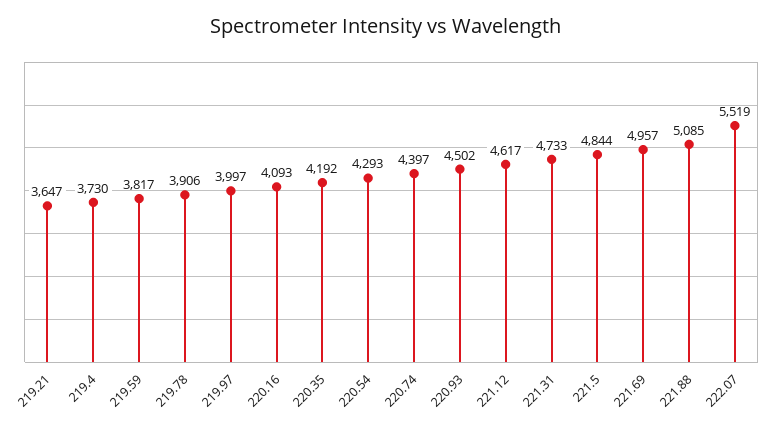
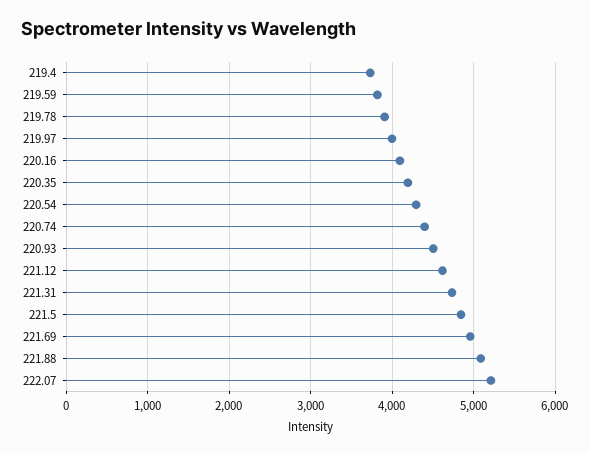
219.21: 3647 -> none
222.07: 5519 -> 5200

